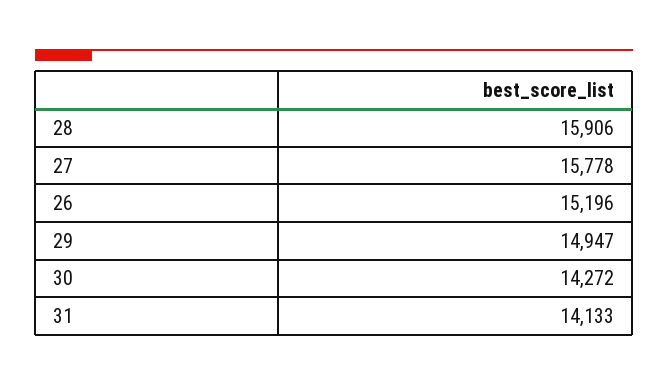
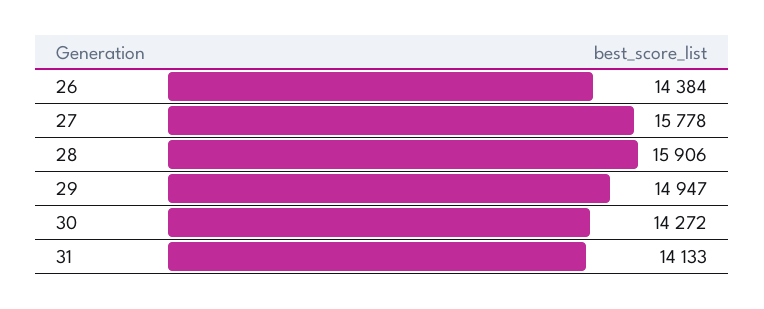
26: 15196 -> 14384

